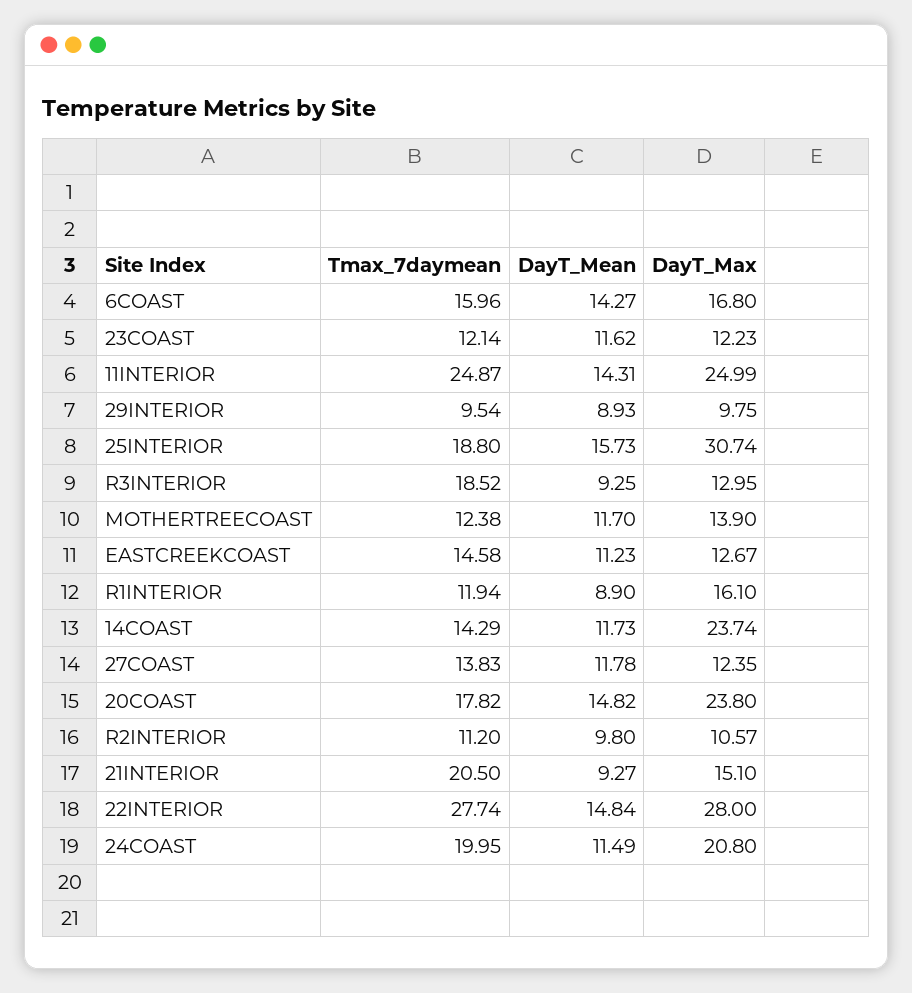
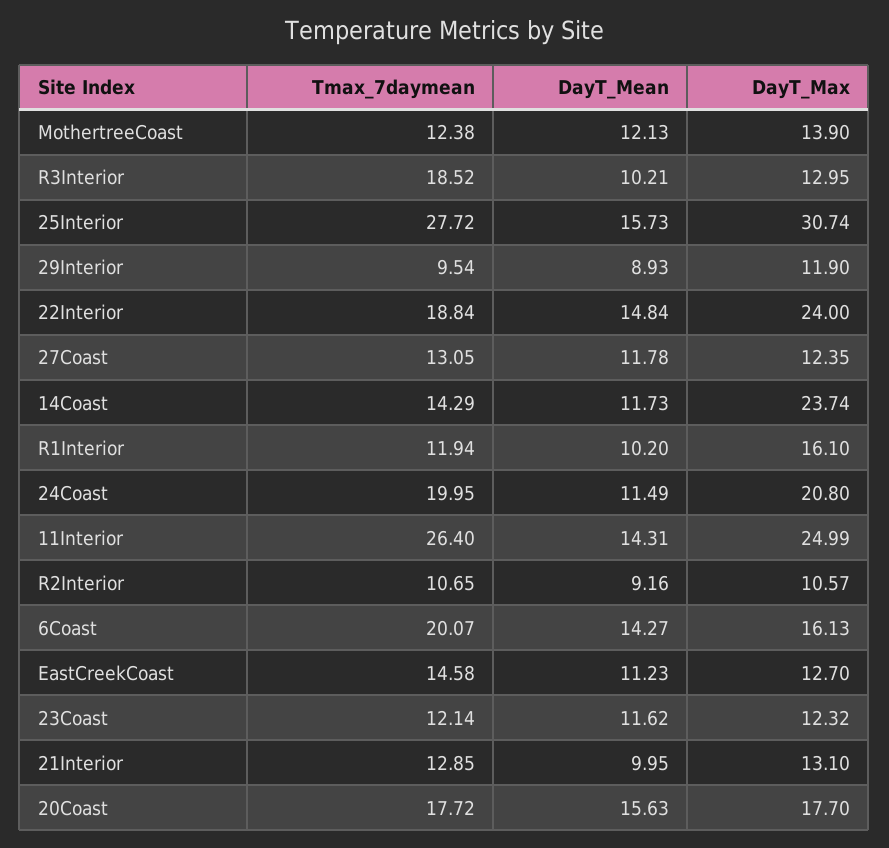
Tmax_7daymean, 6COAST: 15.96 -> 20.07
DayT_Max, 6COAST: 16.8 -> 16.13
DayT_Max, 23COAST: 12.23 -> 12.32
Tmax_7daymean, 11INTERIOR: 24.87 -> 26.4
DayT_Max, 29INTERIOR: 9.75 -> 11.9
Tmax_7daymean, 25INTERIOR: 18.8 -> 27.72
DayT_Mean, R3INTERIOR: 9.25 -> 10.21
DayT_Mean, MOTHERTREECOAST: 11.7 -> 12.13
DayT_Max, EASTCREEKCOAST: 12.67 -> 12.7
DayT_Mean, R1INTERIOR: 8.9 -> 10.2
Tmax_7daymean, 27COAST: 13.83 -> 13.05
Tmax_7daymean, 20COAST: 17.82 -> 17.72
DayT_Mean, 20COAST: 14.82 -> 15.63
DayT_Max, 20COAST: 23.8 -> 17.7
Tmax_7daymean, R2INTERIOR: 11.2 -> 10.65
DayT_Mean, R2INTERIOR: 9.8 -> 9.16
Tmax_7daymean, 21INTERIOR: 20.5 -> 12.85
DayT_Mean, 21INTERIOR: 9.27 -> 9.95
DayT_Max, 21INTERIOR: 15.1 -> 13.1
Tmax_7daymean, 22INTERIOR: 27.74 -> 18.84
DayT_Max, 22INTERIOR: 28 -> 24

